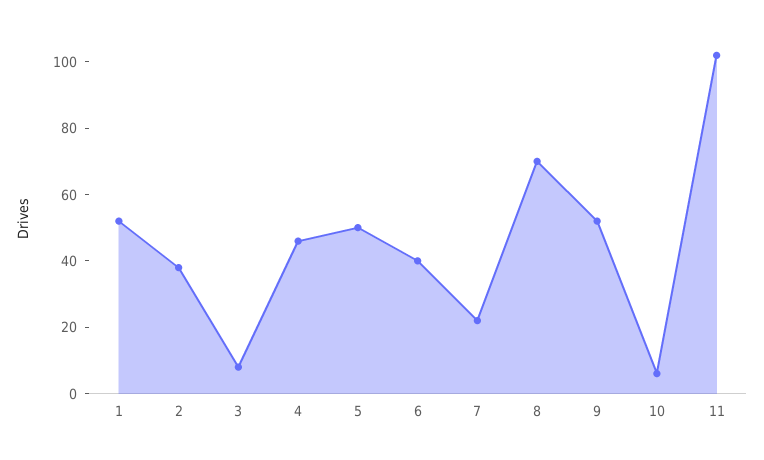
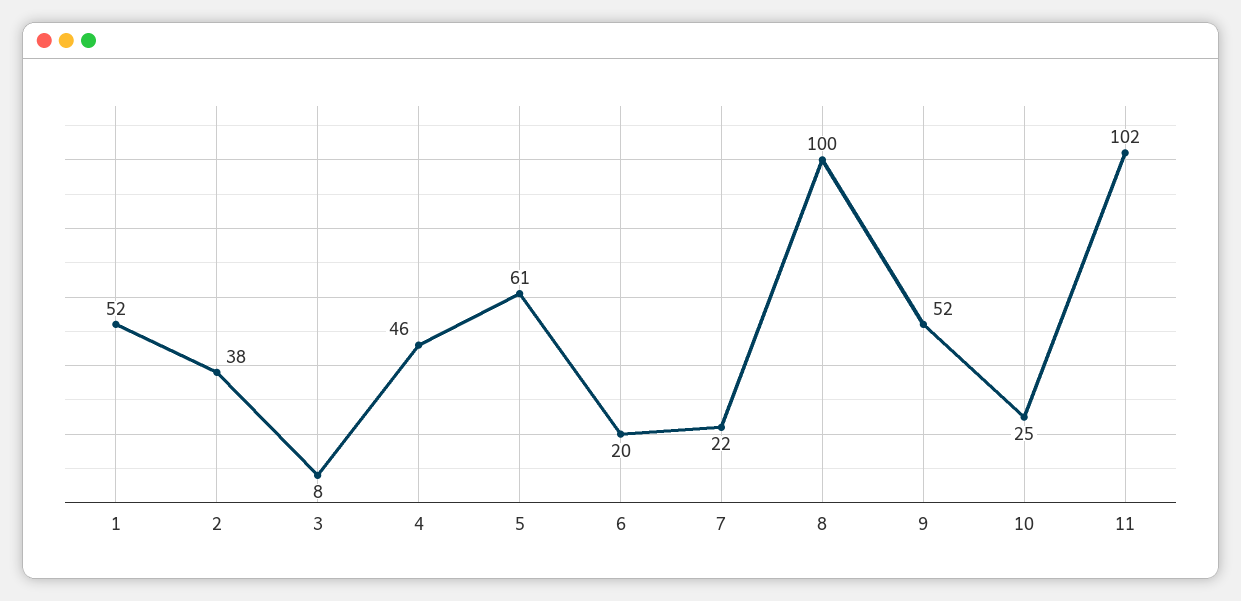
5: 50 -> 61
6: 40 -> 20
8: 70 -> 100
10: 5 -> 25

